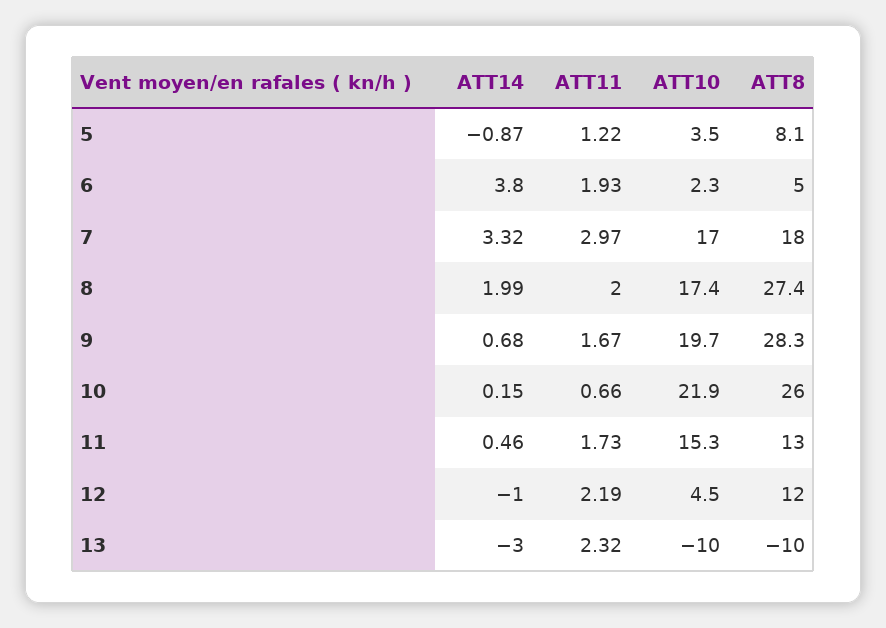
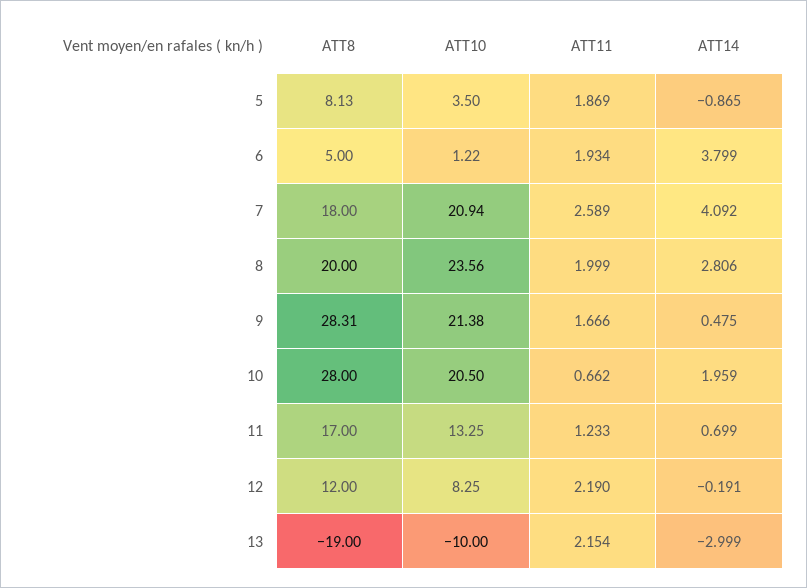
ATT11, 5: 1.22 -> 1.869
ATT10, 6: 2.3 -> 1.22
ATT14, 7: 3.32 -> 4.092
ATT11, 7: 2.97 -> 2.589
ATT10, 7: 17 -> 20.94
ATT14, 8: 1.99 -> 2.806
ATT10, 8: 17.4 -> 23.56
ATT8, 8: 27.4 -> 20
ATT14, 9: 0.68 -> 0.475
ATT10, 9: 19.7 -> 21.38
ATT14, 10: 0.15 -> 1.959
ATT10, 10: 21.9 -> 20.5
ATT8, 10: 26 -> 28
ATT14, 11: 0.46 -> 0.699
ATT11, 11: 1.73 -> 1.233
ATT10, 11: 15.3 -> 13.25
ATT8, 11: 13 -> 17
ATT14, 12: -1 -> -0.191
ATT10, 12: 4.5 -> 8.25
ATT11, 13: 2.32 -> 2.154
ATT8, 13: -10 -> -19

